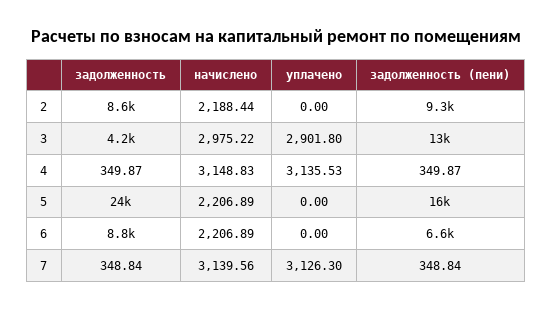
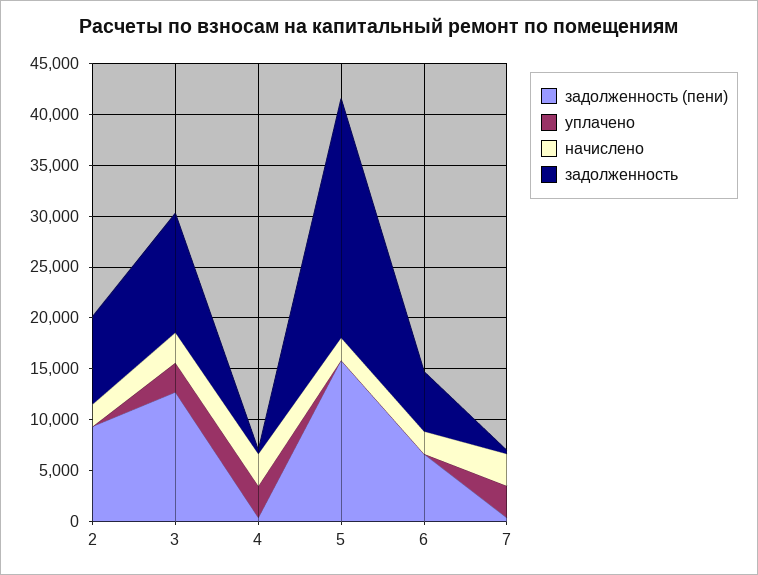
задолженность, 3: 4200 -> 12000
задолженность, 6: 8800 -> 6000

